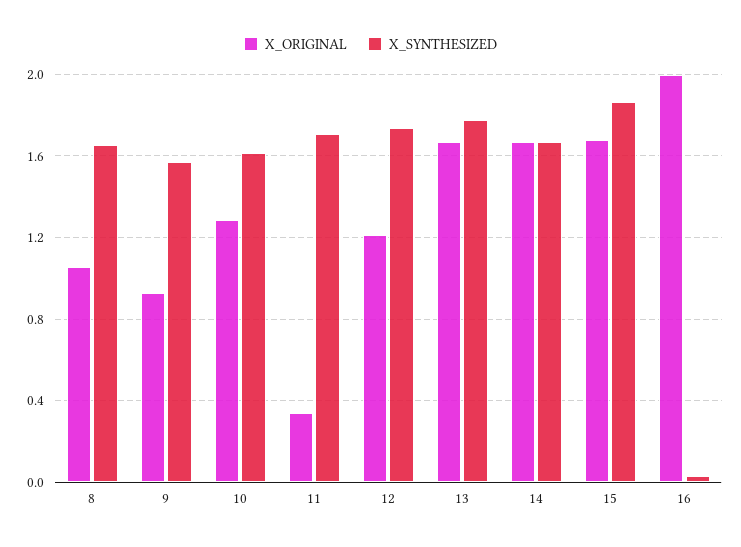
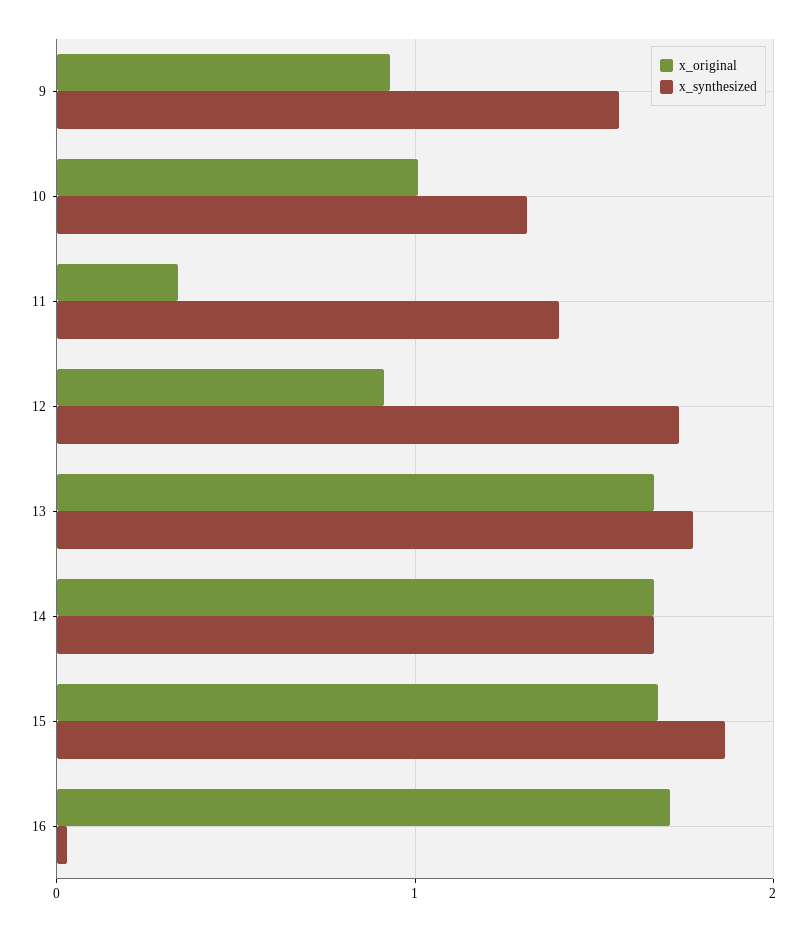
X_ORIGINAL, 8: 1.05 -> none
X_SYNTHESIZED, 8: 1.65 -> none
X_ORIGINAL, 10: 1.3 -> 1
X_SYNTHESIZED, 10: 1.6 -> 1.3
X_SYNTHESIZED, 11: 1.7 -> 1.4
X_ORIGINAL, 12: 1.2 -> 0.9
X_ORIGINAL, 16: 2 -> 1.7

